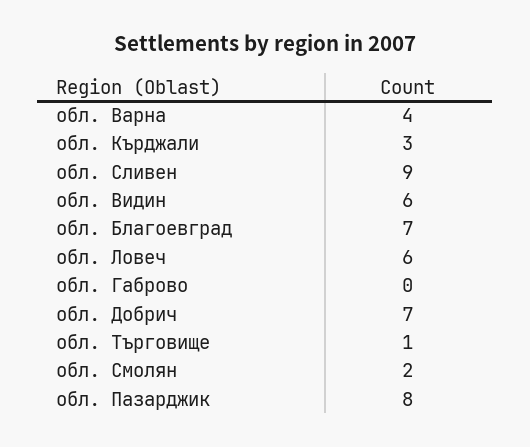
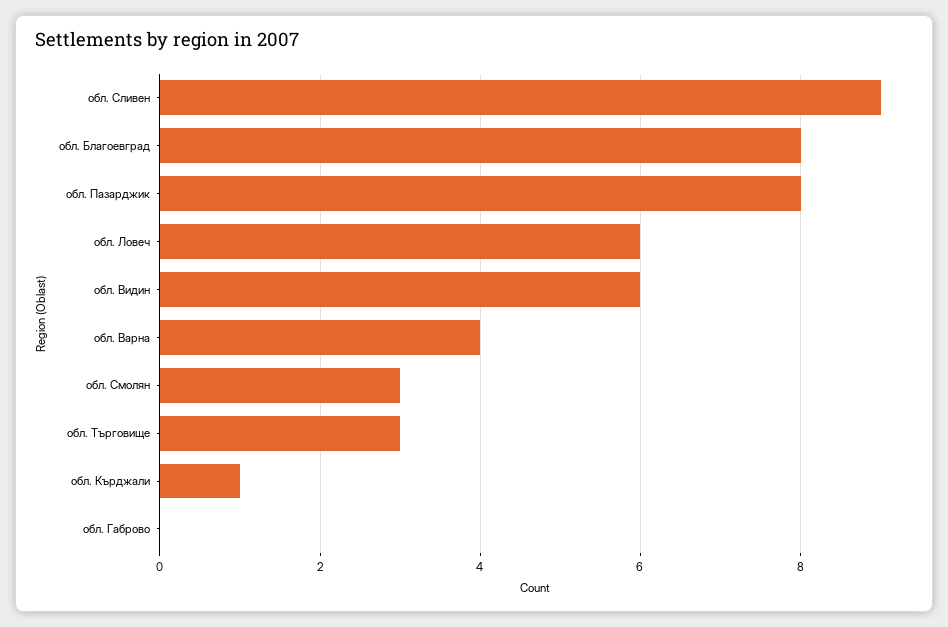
обл. Кърджали: 3 -> 1
обл. Благоевград: 7 -> 8
обл. Добрич: 7 -> none
обл. Търговище: 1 -> 3
обл. Смолян: 2 -> 3

